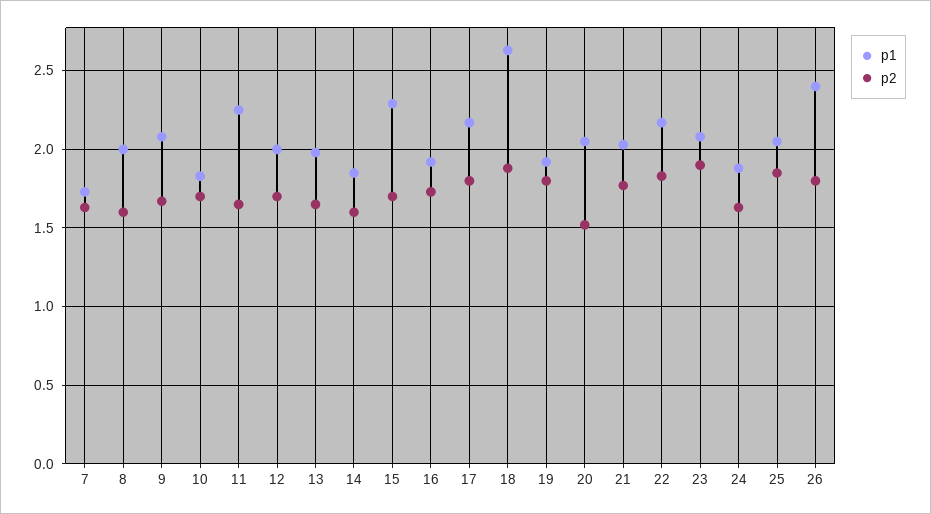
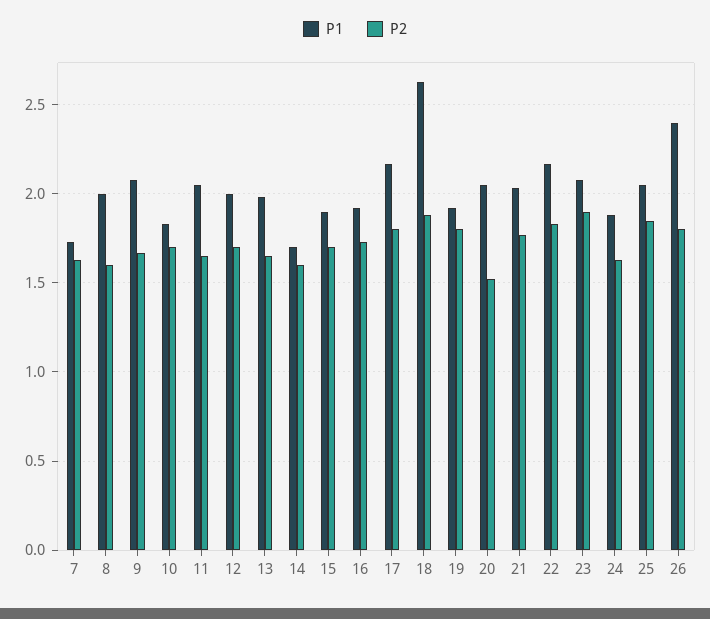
p1, 11: 2.25 -> 2.05
p1, 14: 1.85 -> 1.7
p1, 15: 2.3 -> 1.9

